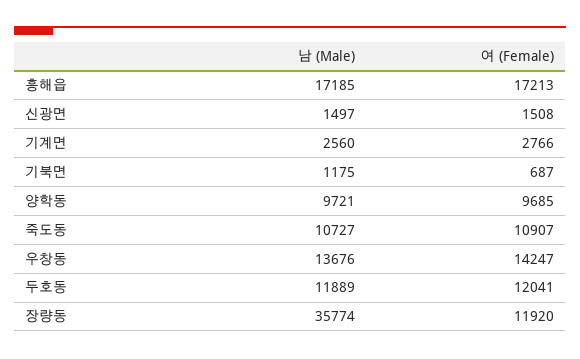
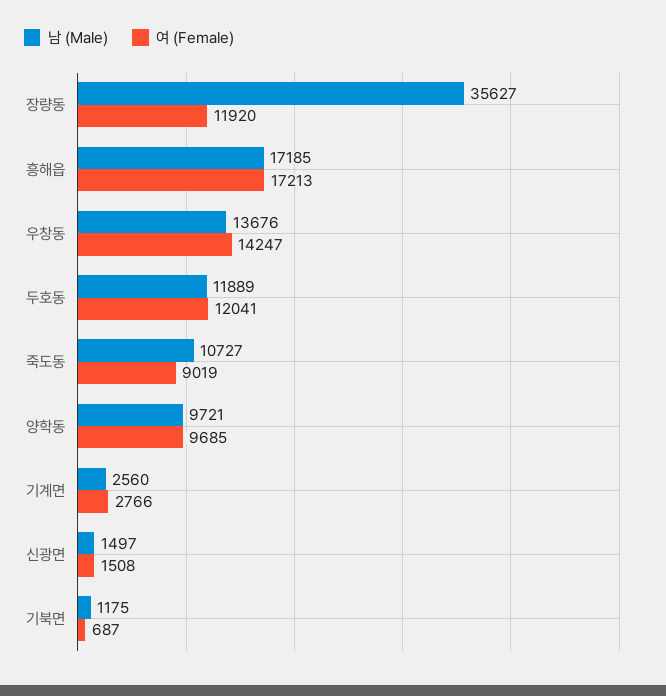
여 (Female), 죽도동: 10907 -> 9019
남 (Male), 장량동: 35774 -> 35627

